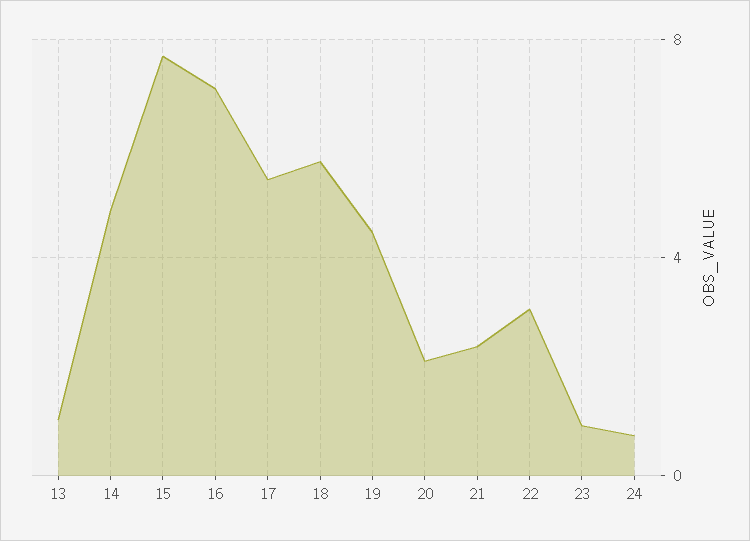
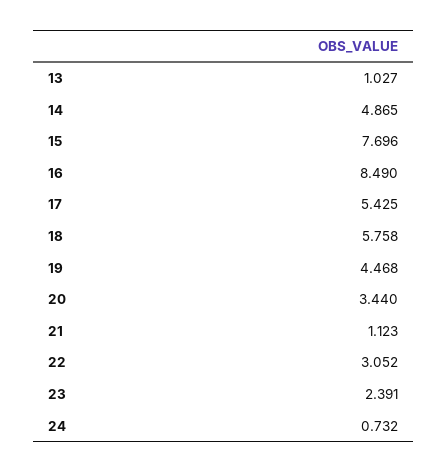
16: 7 -> 8.49
20: 2 -> 3.44
21: 2.5 -> 1.123
23: 1 -> 2.391

